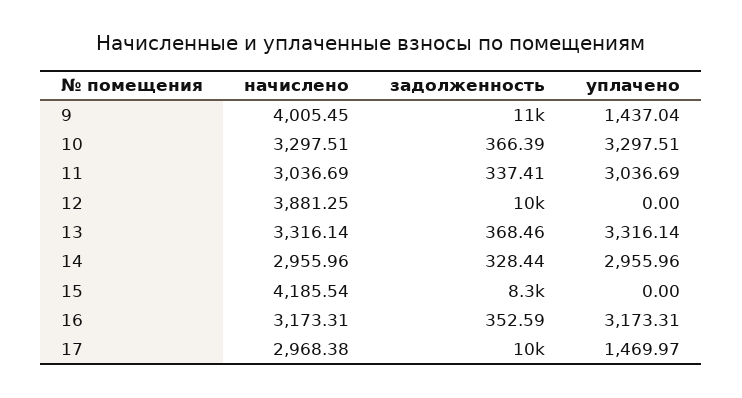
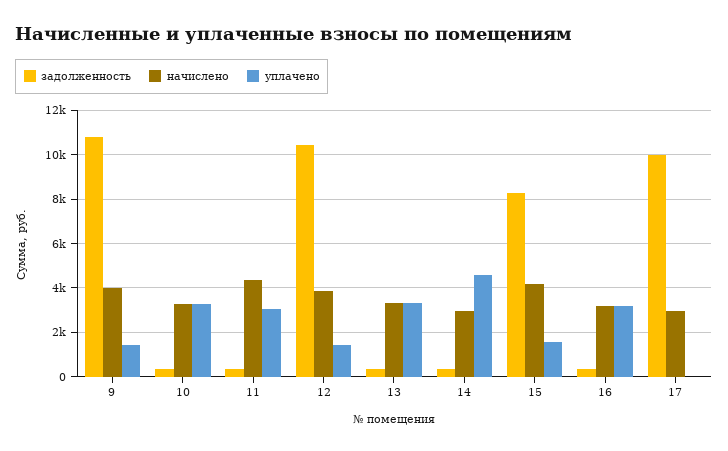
начислено, 11: 3036.69 -> 4500
уплачено, 12: 0 -> 1500
уплачено, 14: 2955.96 -> 4500
уплачено, 15: 0 -> 1500
уплачено, 17: 1469.97 -> 0

